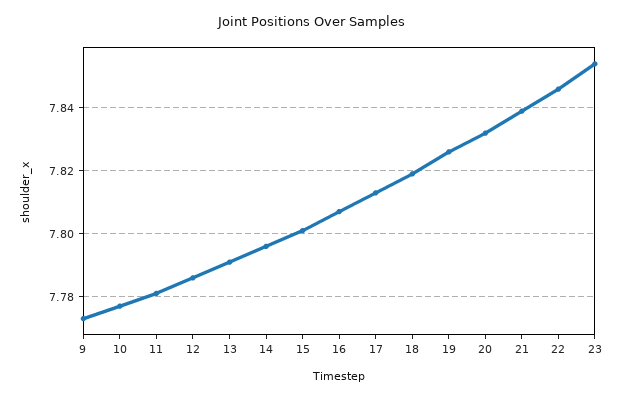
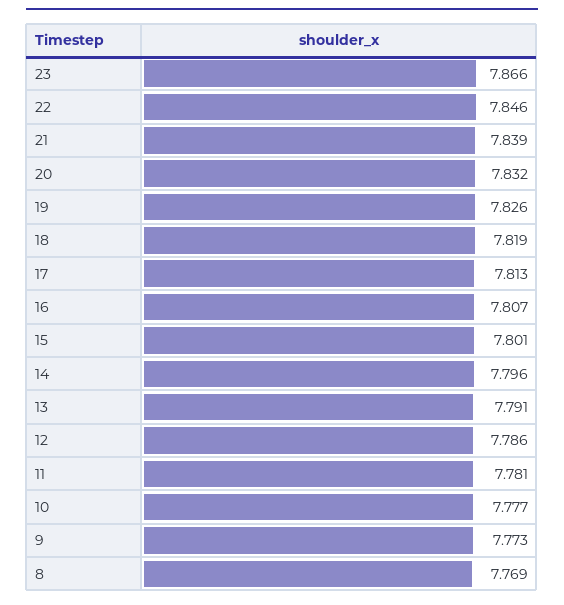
23: 7.855 -> 7.866
8: none -> 7.769

